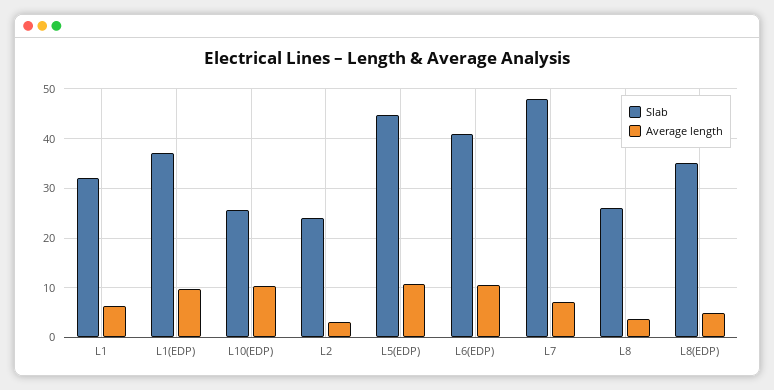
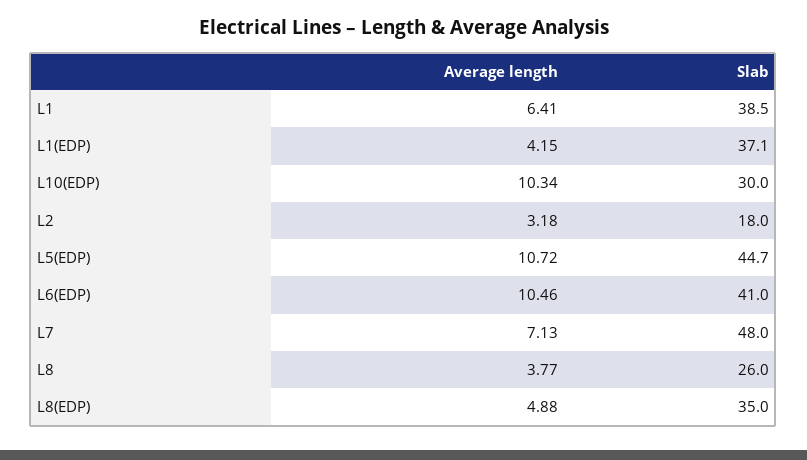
Slab, L1: 32 -> 38.5
Average length, L1(EDP): 10 -> 4.15
Slab, L10(EDP): 26 -> 30
Slab, L2: 24 -> 18

